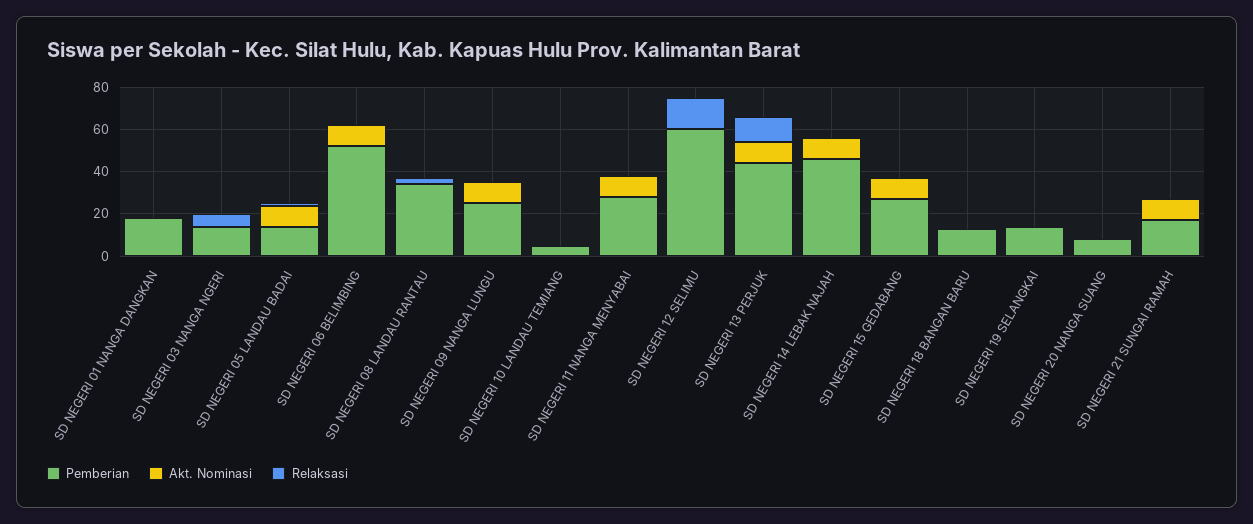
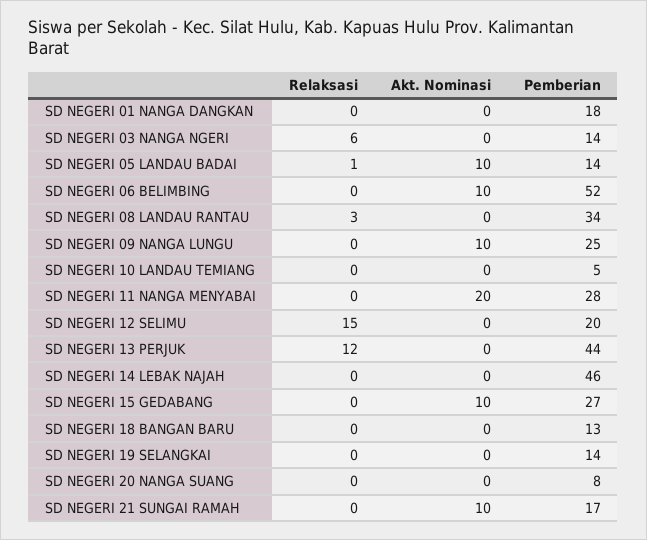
Akt. Nominasi, SD NEGERI 11 NANGA MENYABAI: 10 -> 20
Pemberian, SD NEGERI 12 SELIMU: 60 -> 20
Akt. Nominasi, SD NEGERI 13 PERJUK: 10 -> 0
Akt. Nominasi, SD NEGERI 14 LEBAK NAJAH: 10 -> 0

